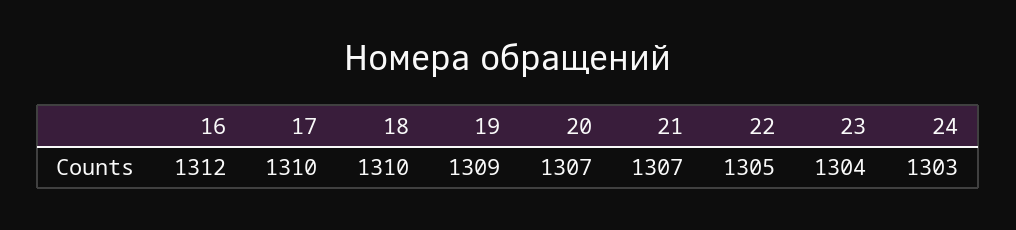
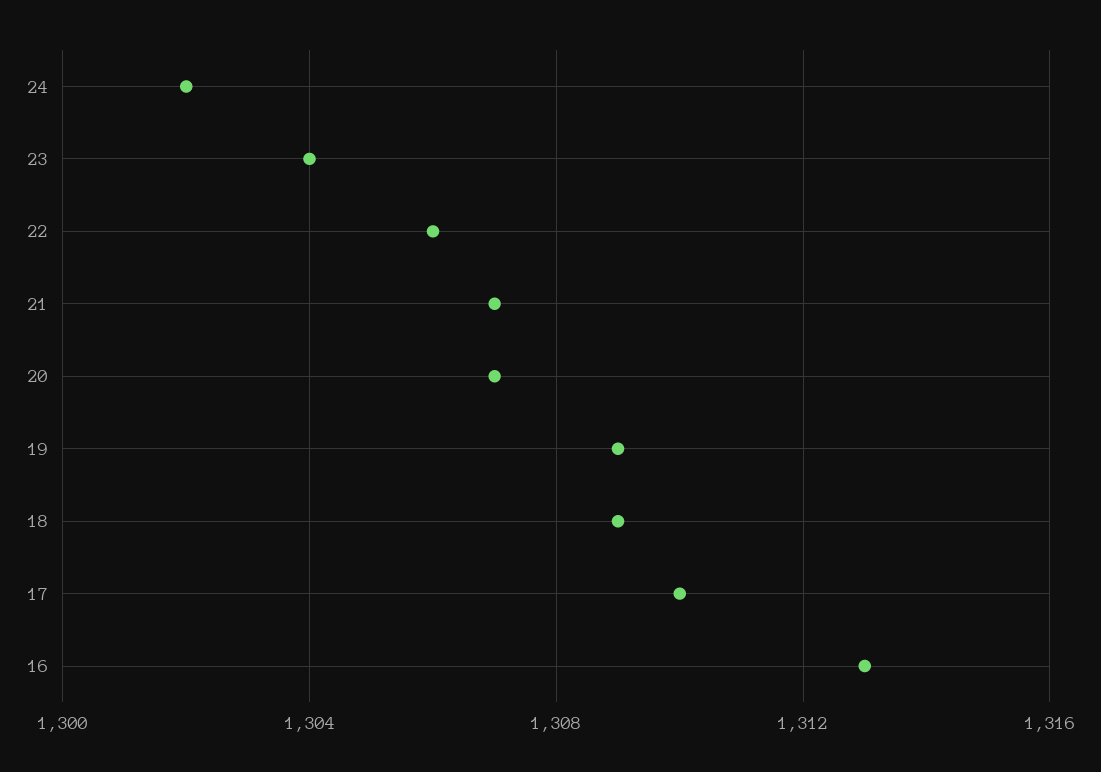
16: 1312 -> 1313
18: 1310 -> 1309
22: 1305 -> 1306
24: 1303 -> 1302

